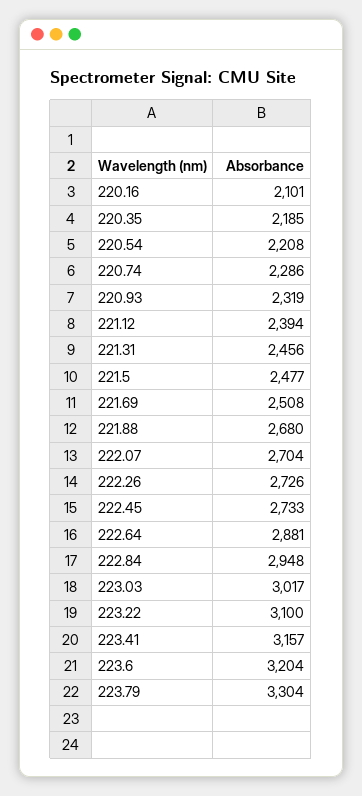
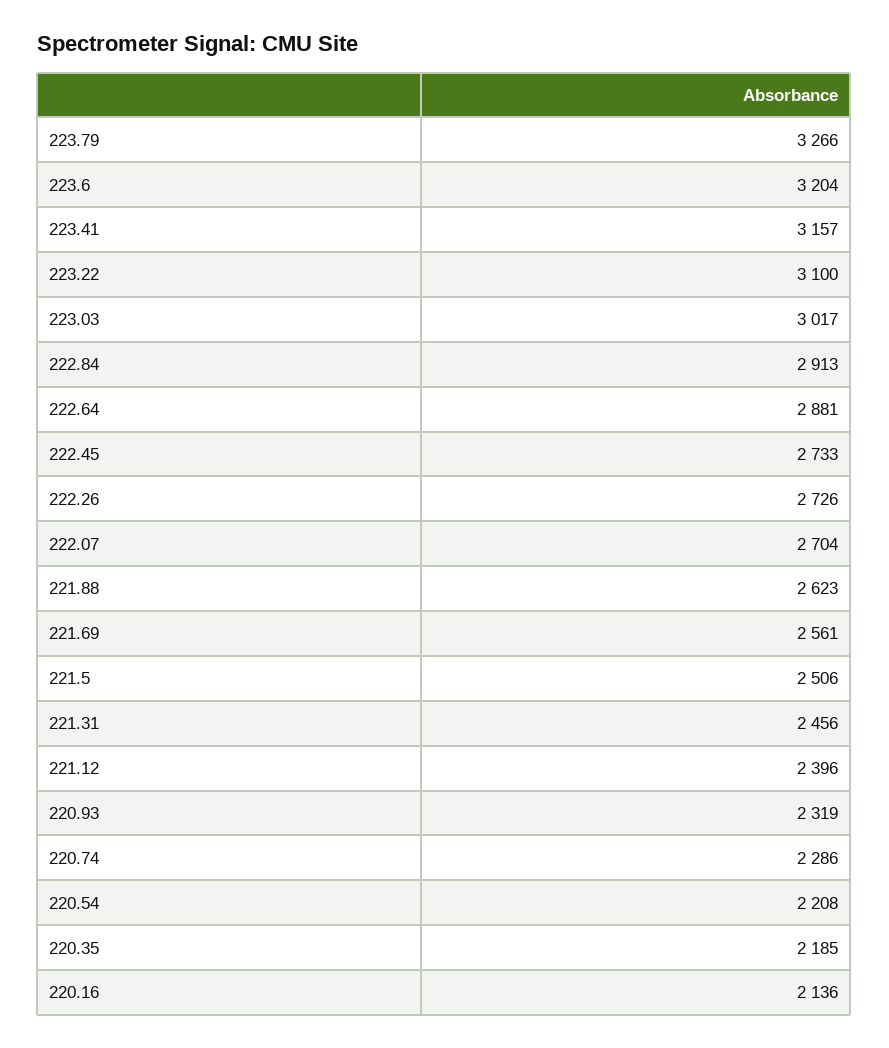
220.16: 2101 -> 2136
221.12: 2394 -> 2396
221.5: 2477 -> 2506
221.69: 2508 -> 2561
221.88: 2680 -> 2623
222.84: 2948 -> 2913
223.79: 3304 -> 3266

